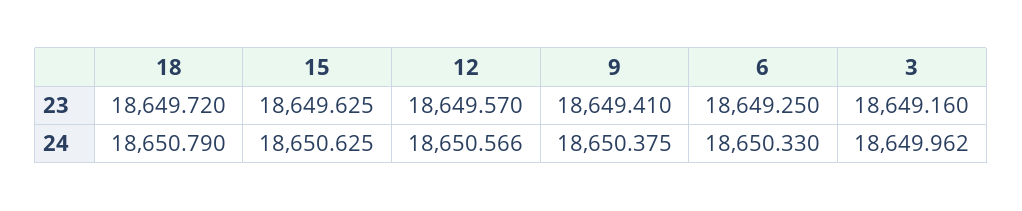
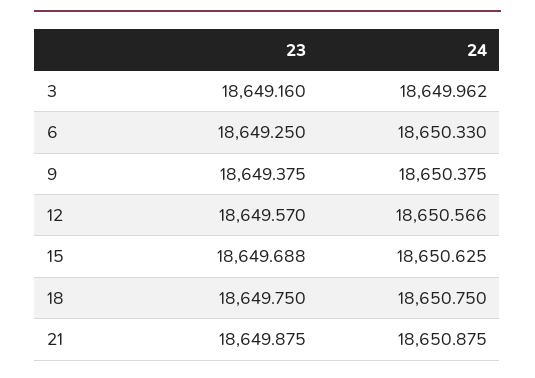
18, 23: 18649.72 -> 18649.75
15, 23: 18649.625 -> 18649.688
9, 23: 18649.41 -> 18649.375
18, 24: 18650.79 -> 18650.75
21, 23: none -> 18649.875
21, 24: none -> 18650.875

